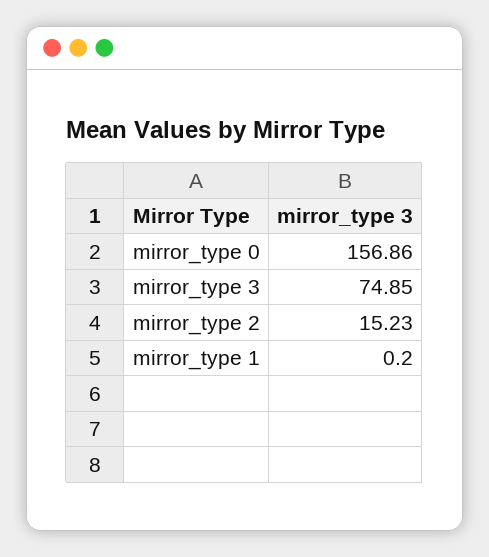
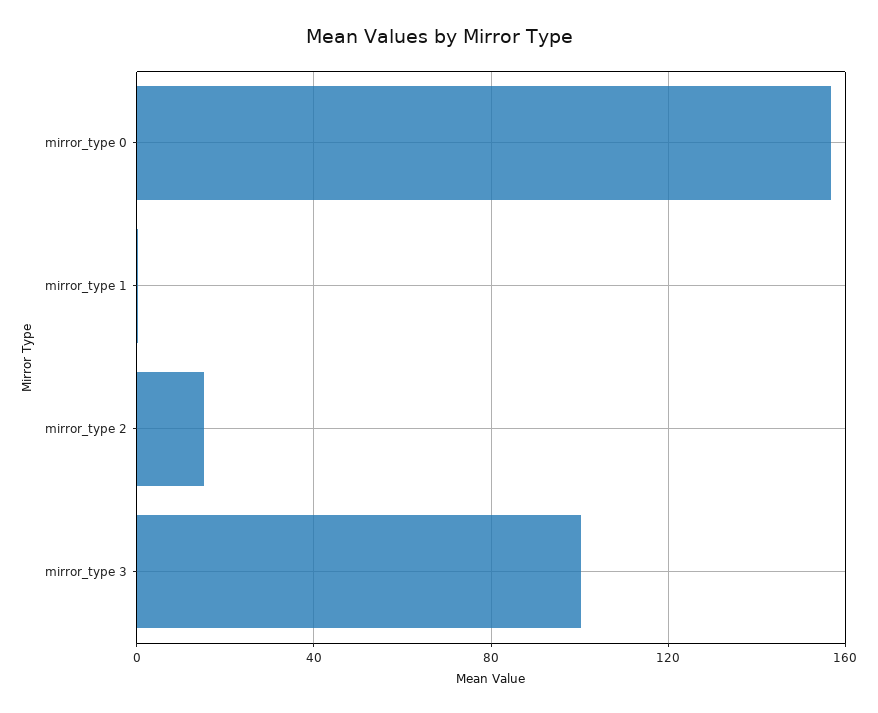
mirror_type 3: 74.85 -> 100

